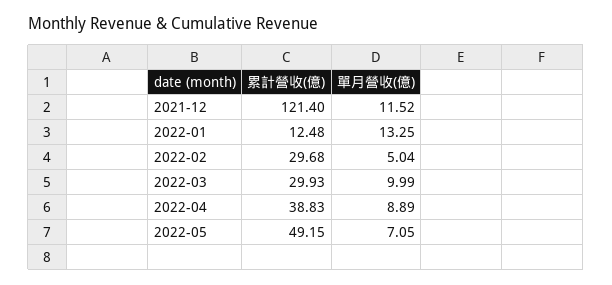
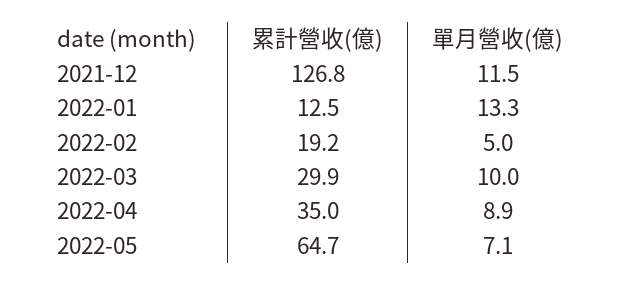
累計營收(億), 2021-12: 121.4 -> 126.8
累計營收(億), 2022-02: 29.68 -> 19.2
累計營收(億), 2022-04: 38.83 -> 35
累計營收(億), 2022-05: 49.15 -> 64.7

